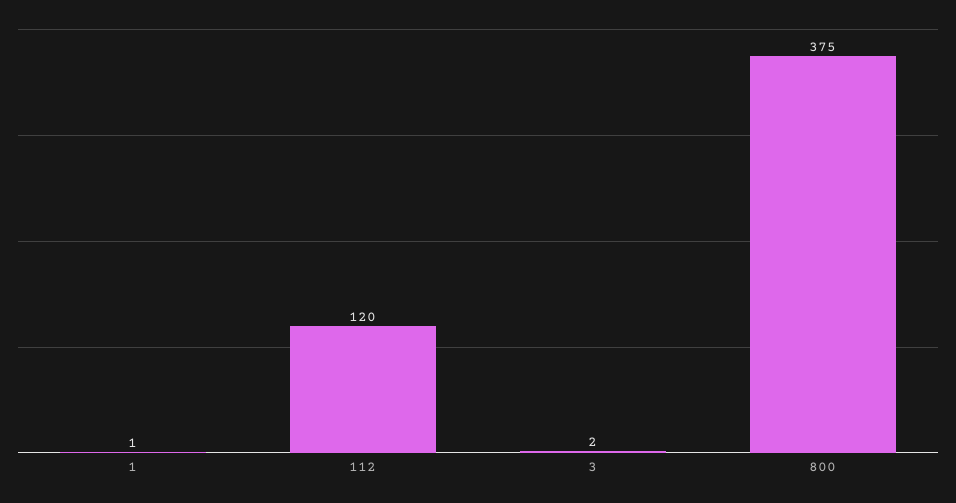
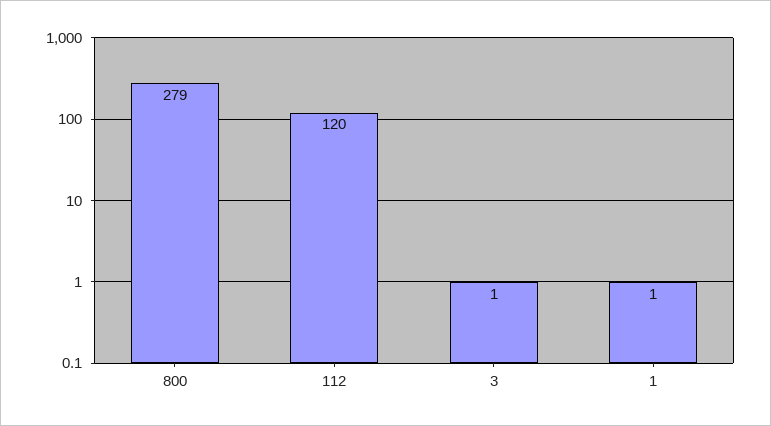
3: 2 -> 1
800: 375 -> 279

